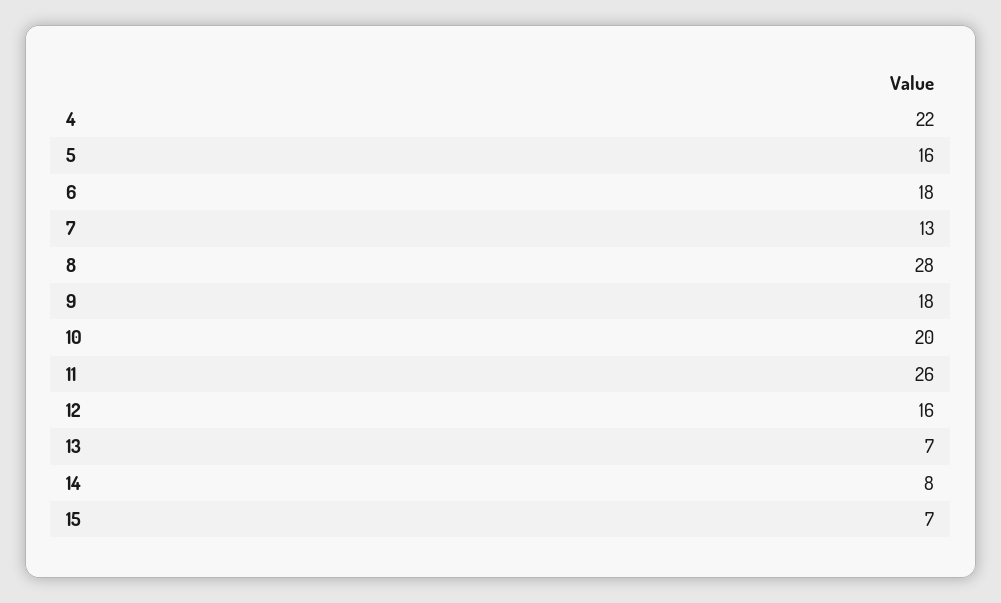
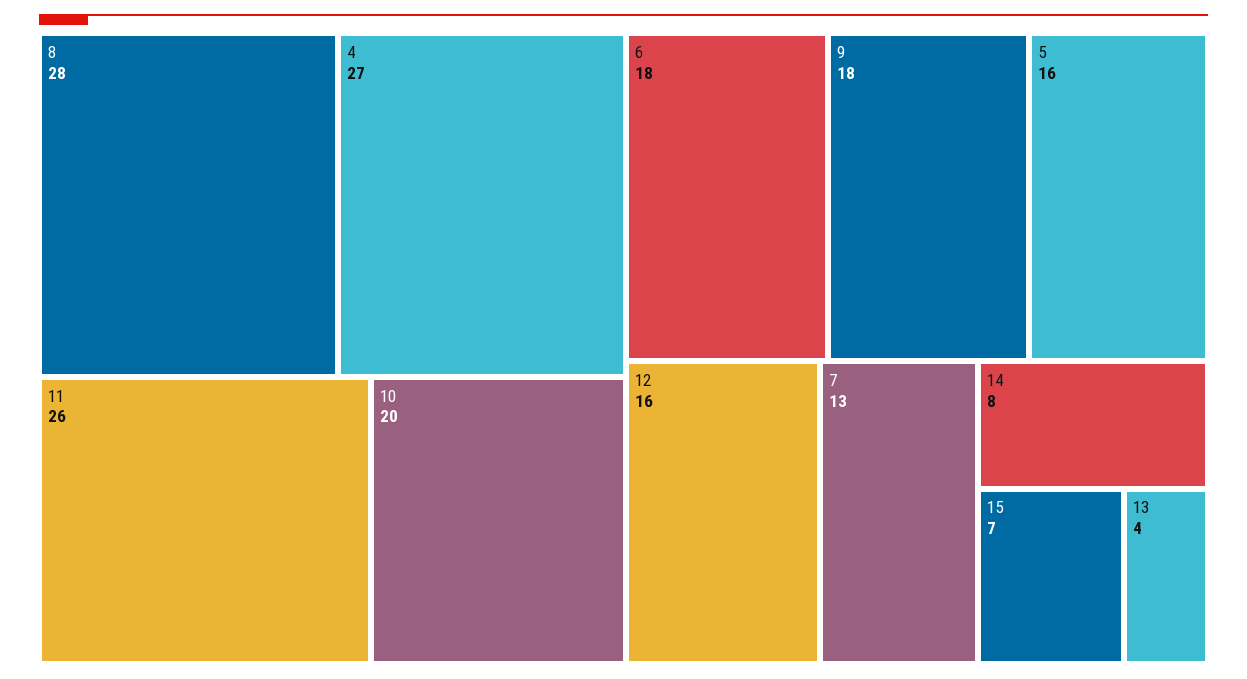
4: 22 -> 27
13: 7 -> 4

